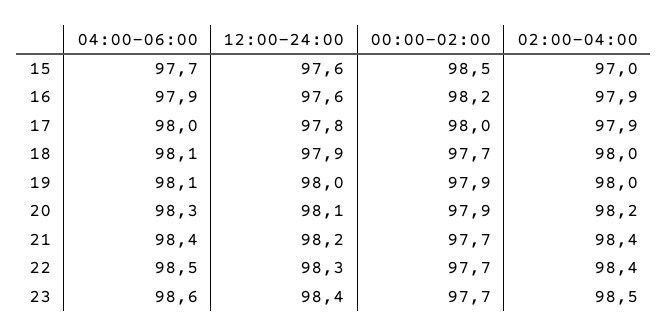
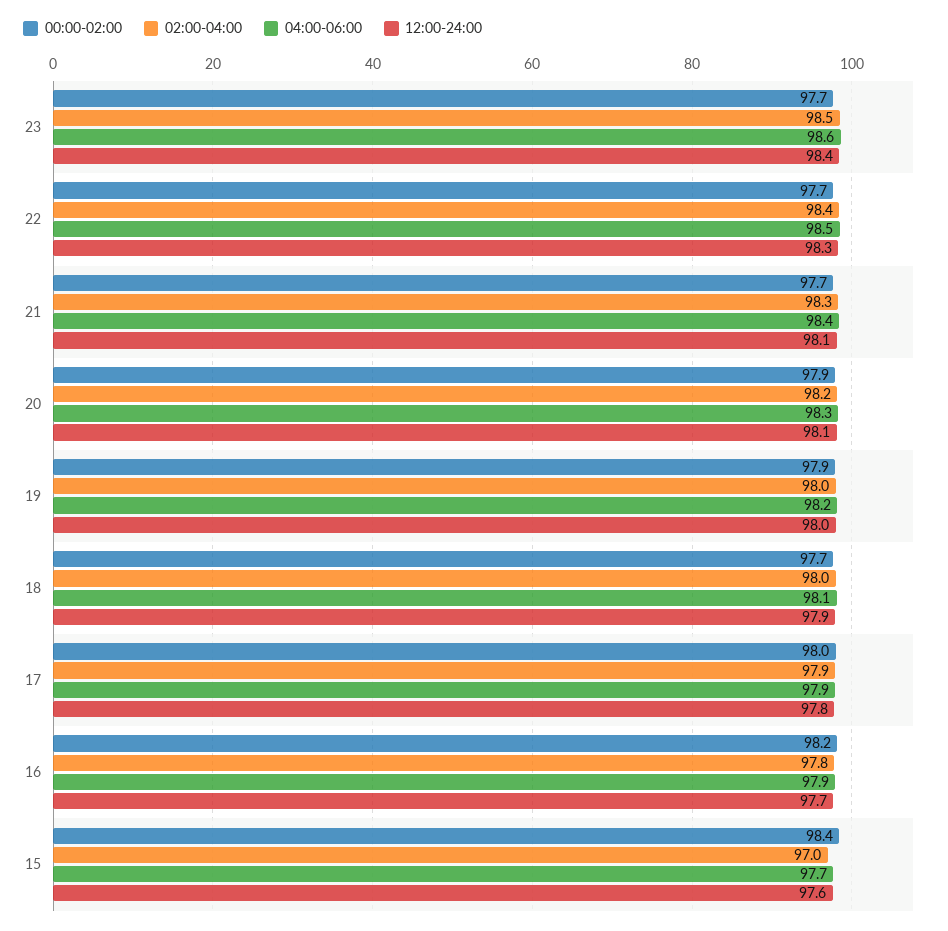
00:00-02:00, 15: 98.5 -> 98.4
12:00-24:00, 16: 97.6 -> 97.7
02:00-04:00, 16: 97.9 -> 97.8
04:00-06:00, 17: 98 -> 97.9
04:00-06:00, 19: 98.1 -> 98.2
12:00-24:00, 21: 98.2 -> 98.1
02:00-04:00, 21: 98.4 -> 98.3

